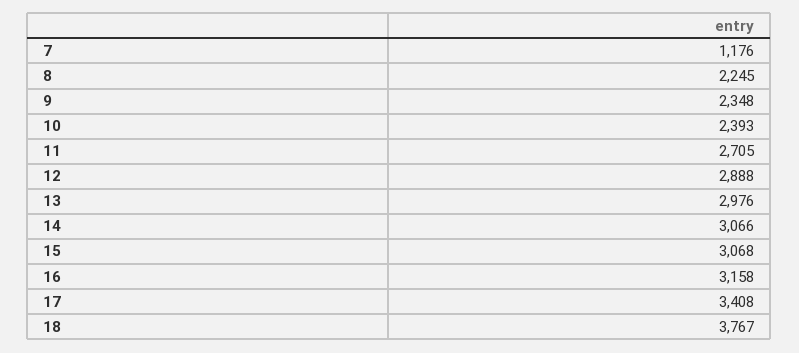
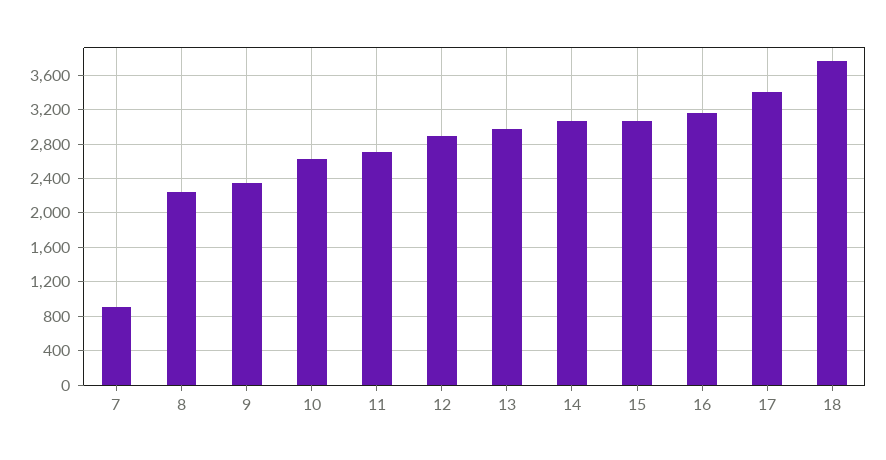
7: 1176 -> 900
10: 2393 -> 2600

